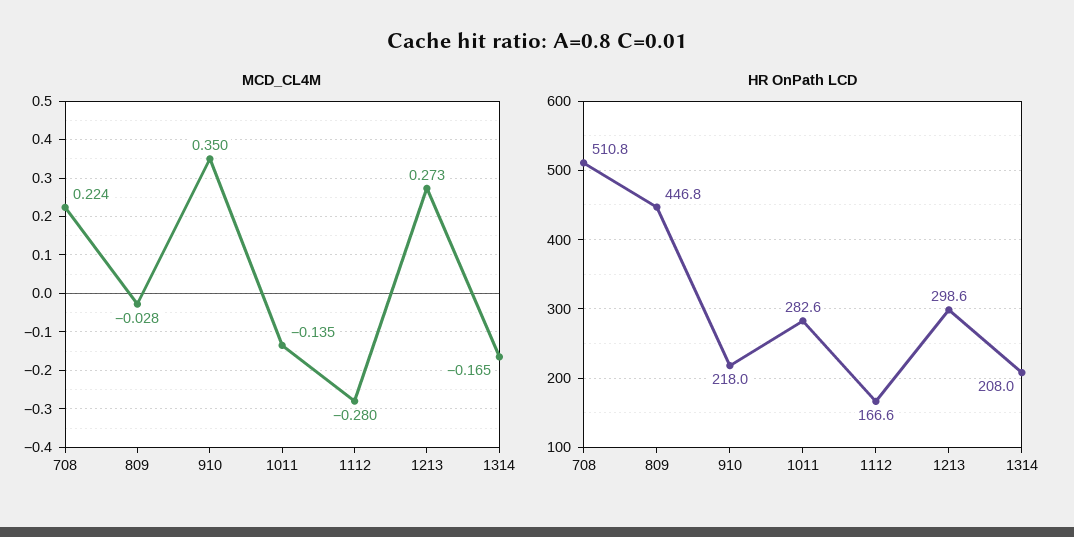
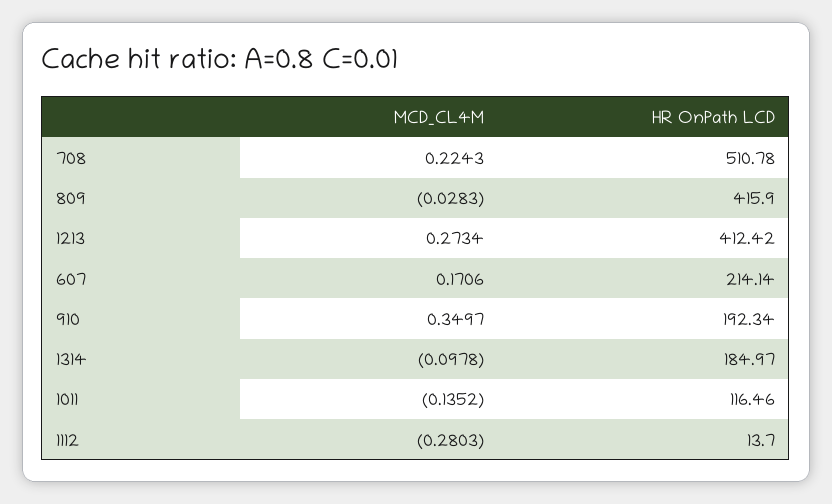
MCD_CL4M, 1314: -0.165 -> -0.0978
HR OnPath LCD, 809: 446.8 -> 415.9
HR OnPath LCD, 910: 218 -> 192.34
HR OnPath LCD, 1011: 282.6 -> 116.46
HR OnPath LCD, 1112: 166.6 -> 13.7
HR OnPath LCD, 1213: 298.6 -> 412.42
HR OnPath LCD, 1314: 208 -> 184.97
MCD_CL4M, 607: none -> 0.1706
HR OnPath LCD, 607: none -> 214.14

